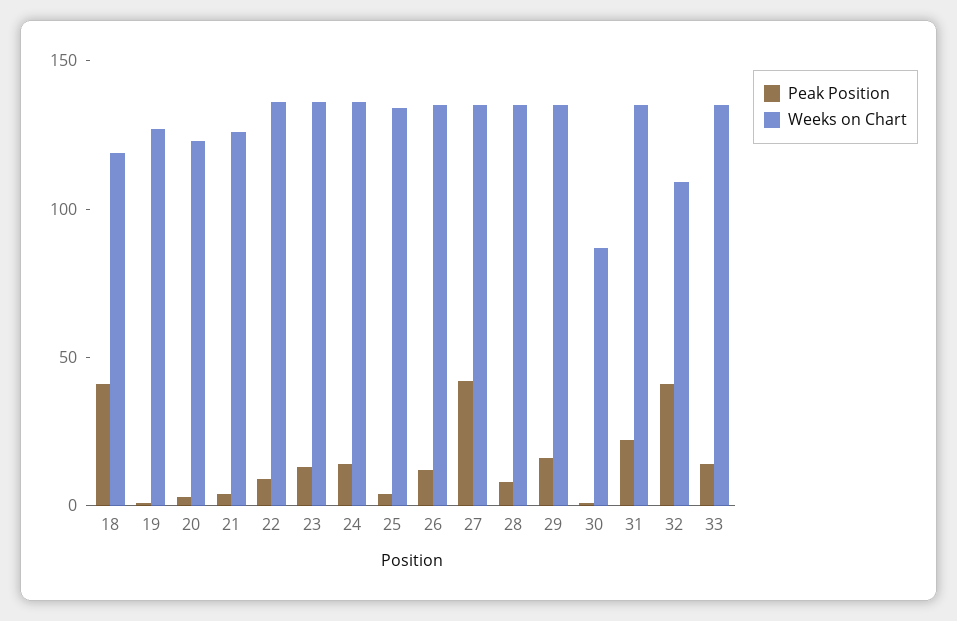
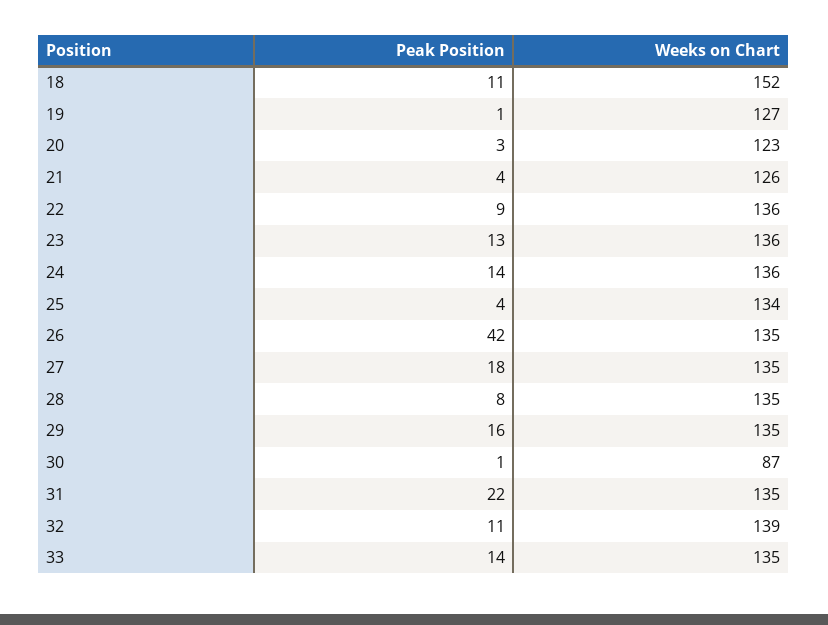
Peak Position, 18: 40 -> 11
Weeks on Chart, 18: 120 -> 152
Peak Position, 26: 10 -> 42
Peak Position, 27: 40 -> 18
Peak Position, 32: 40 -> 11
Weeks on Chart, 32: 110 -> 139

